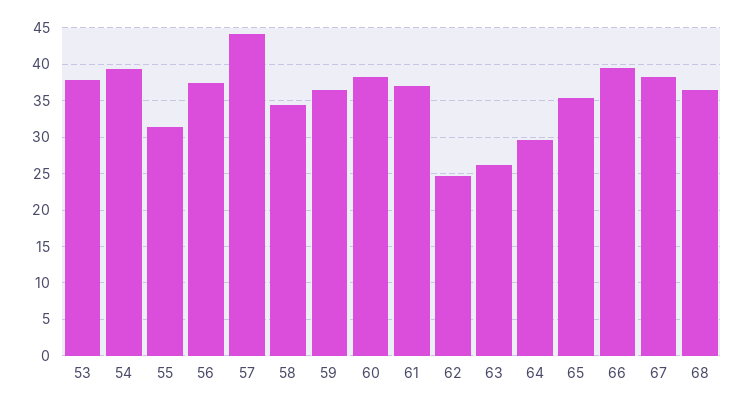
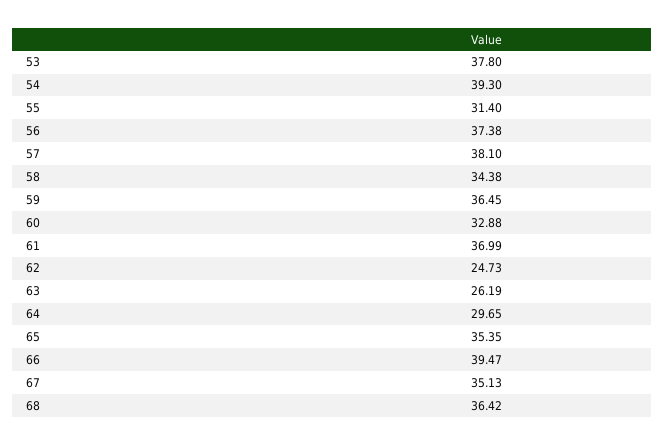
57: 44 -> 38.1
60: 38 -> 32.88
67: 38 -> 35.13

